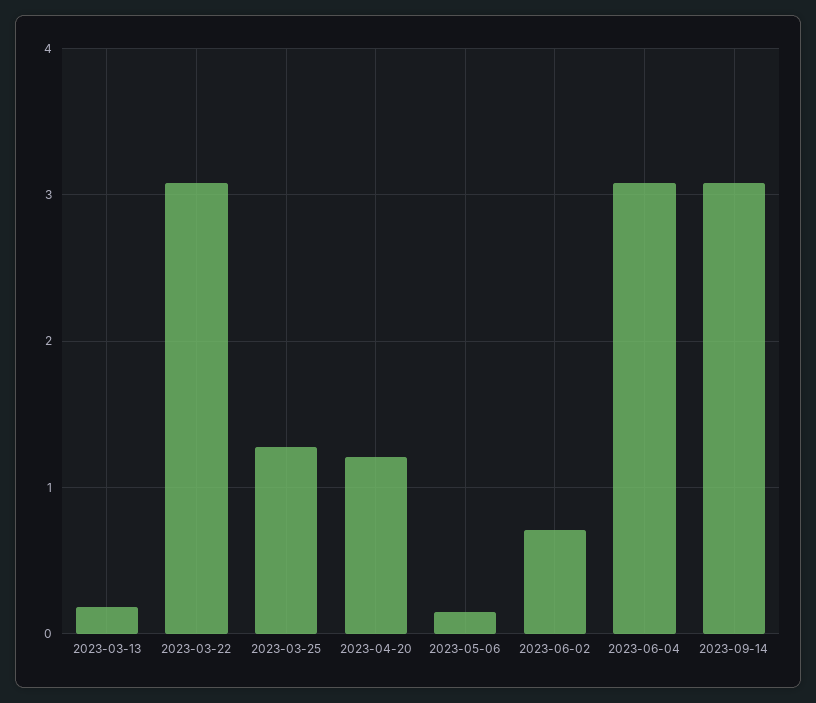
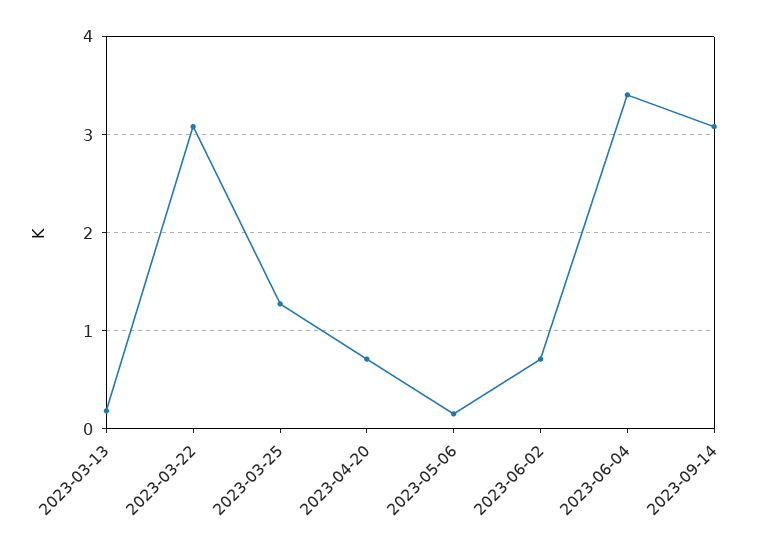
2023-04-20: 1.2 -> 0.7
2023-06-04: 3.1 -> 3.4

